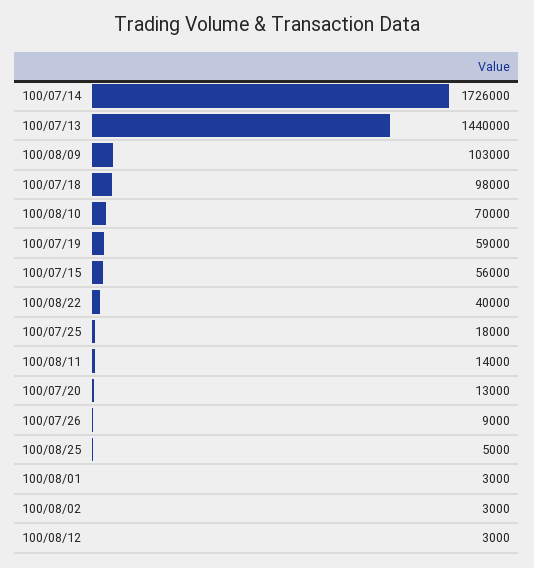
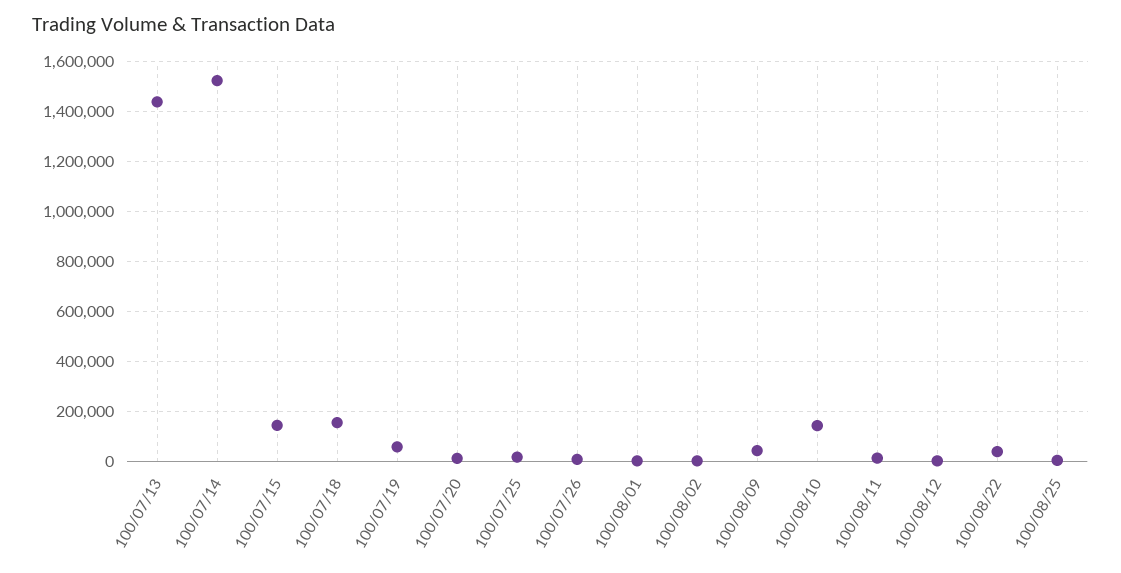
100/07/14: 1726000 -> 1525000
100/08/09: 103000 -> 50000
100/07/18: 98000 -> 150000
100/08/10: 70000 -> 150000
100/07/15: 56000 -> 150000

